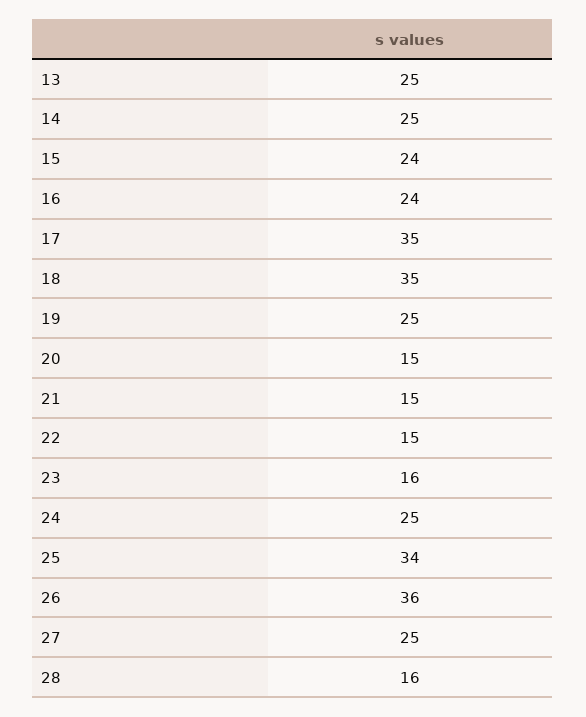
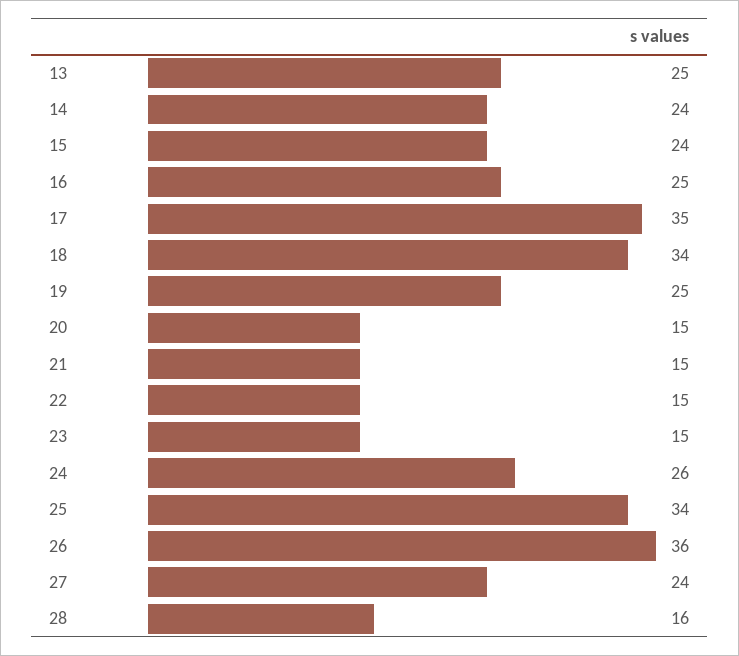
14: 25 -> 24
16: 24 -> 25
18: 35 -> 34
23: 16 -> 15
24: 25 -> 26
27: 25 -> 24

